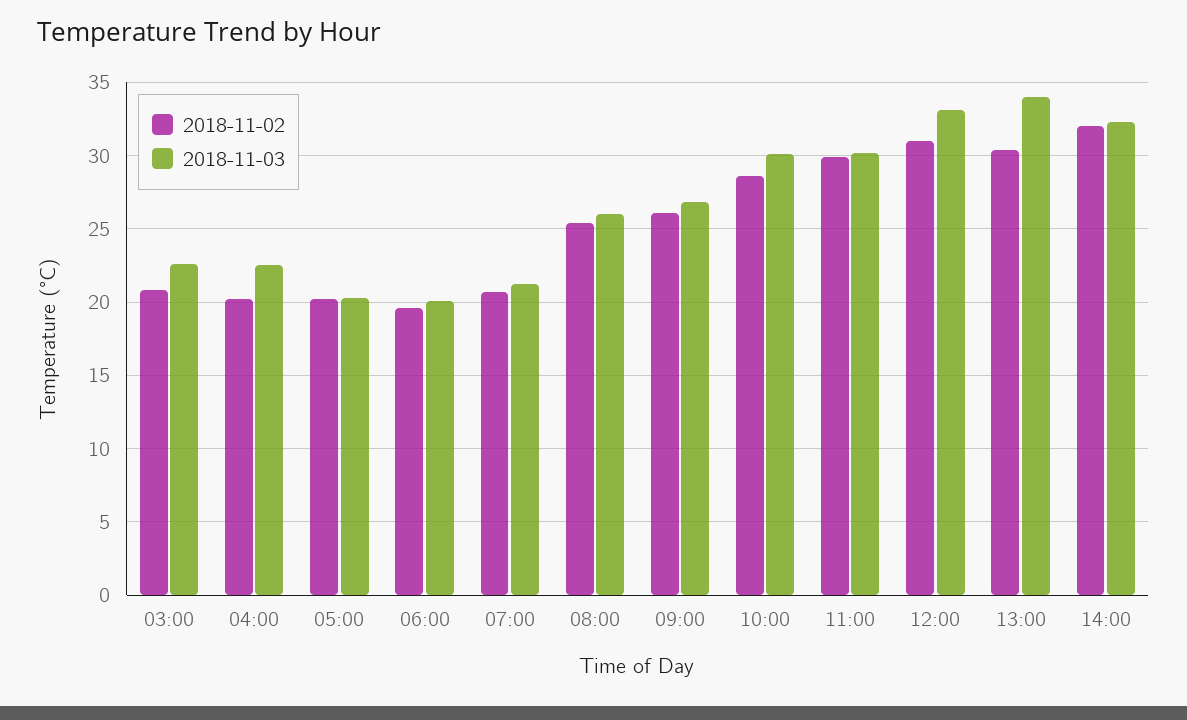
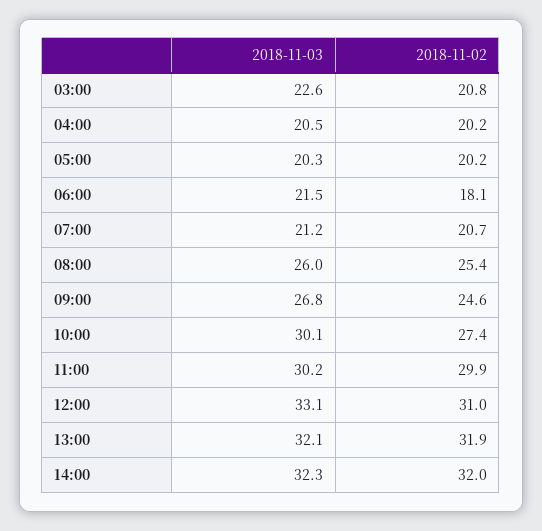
2018-11-03, 04:00: 22.5 -> 20.5
2018-11-02, 06:00: 19.5 -> 18.1
2018-11-03, 06:00: 20 -> 21.5
2018-11-02, 09:00: 26 -> 24.6
2018-11-02, 10:00: 28.5 -> 27.4
2018-11-02, 13:00: 30.5 -> 31.9
2018-11-03, 13:00: 34 -> 32.1

